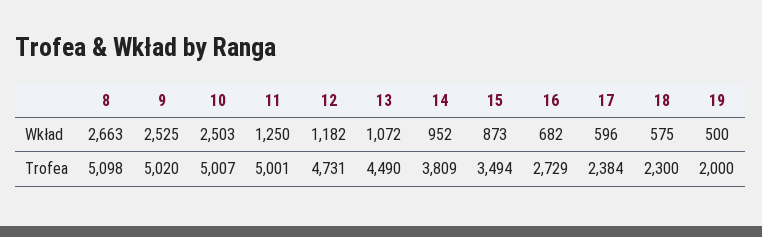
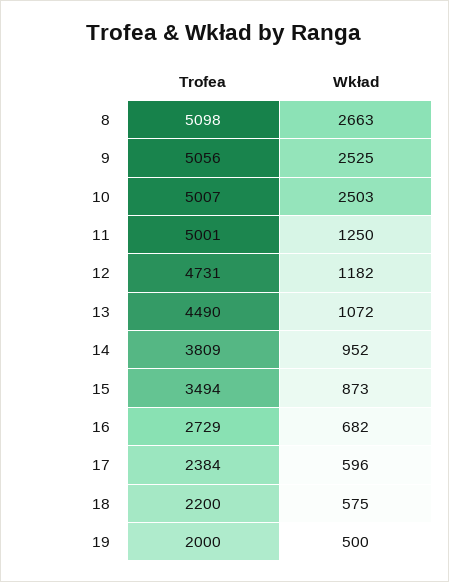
9, Trofea: 5020 -> 5056
18, Trofea: 2300 -> 2200

